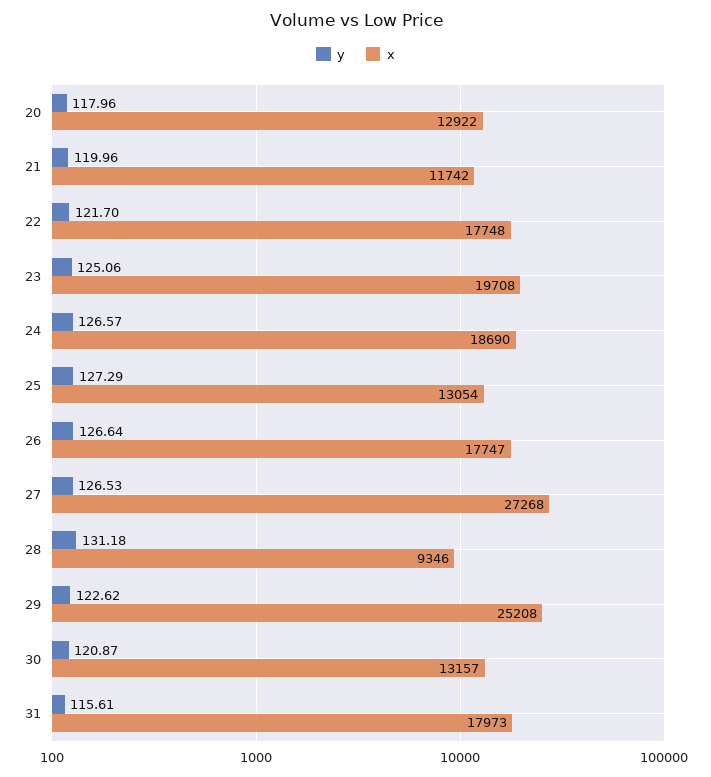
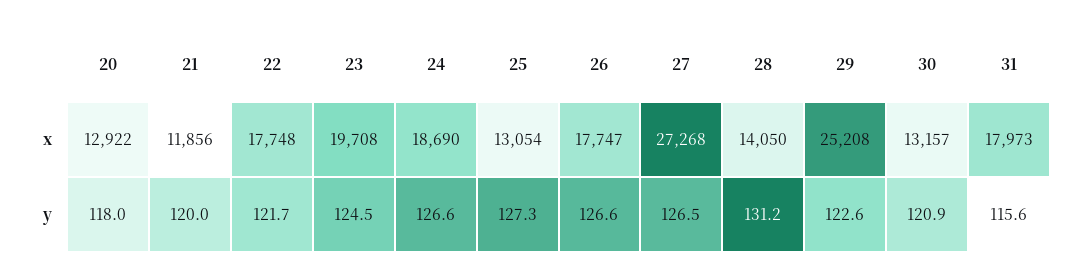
x, 21: 11742 -> 11856
y, 23: 125.06 -> 124.5
x, 28: 9346 -> 14050

